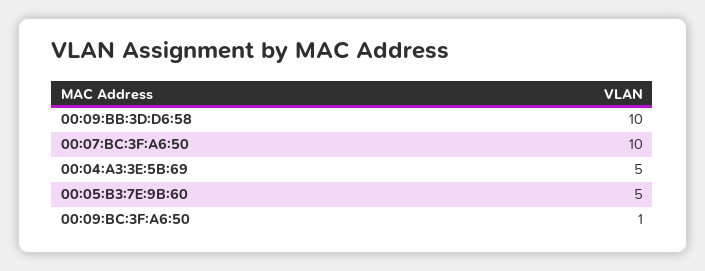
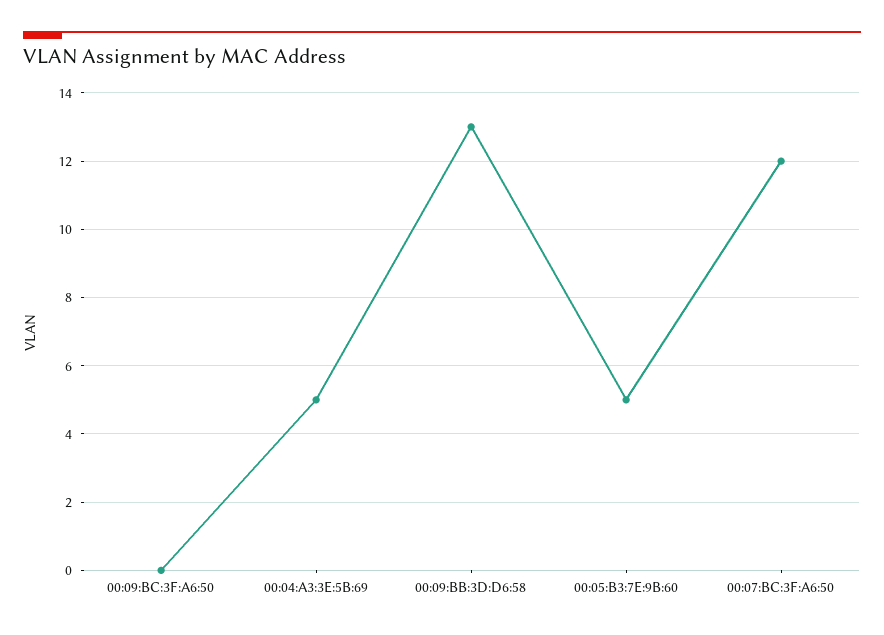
00:09:BB:3D:D6:58: 10 -> 13
00:07:BC:3F:A6:50: 10 -> 12
00:09:BC:3F:A6:50: 1 -> 0

